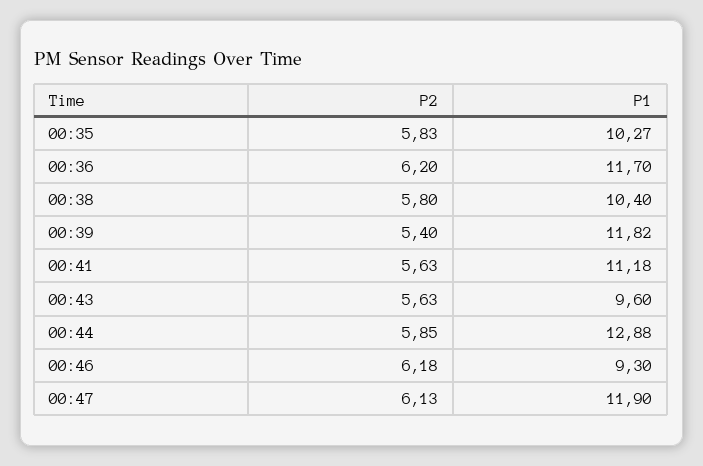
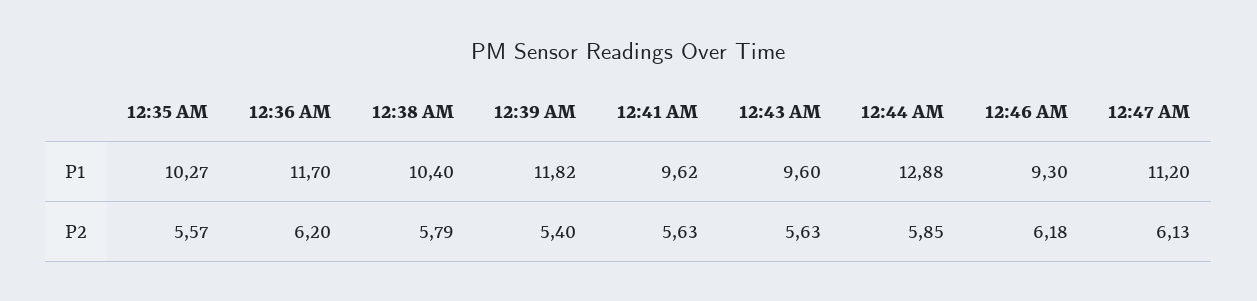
P2, 00:35: 5.83 -> 5.57
P2, 00:38: 5.8 -> 5.79
P1, 00:41: 11.18 -> 9.62
P1, 00:47: 11.9 -> 11.2

